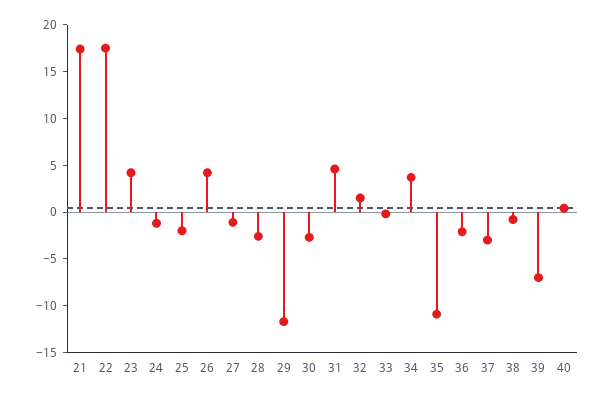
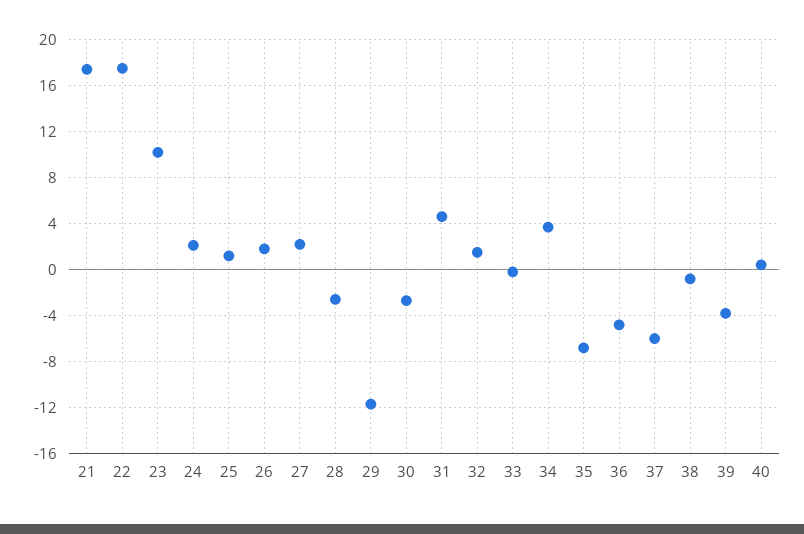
23: 4 -> 10
24: -1 -> 2
25: -2 -> 1
26: 4 -> 2
27: -1 -> 2
35: -11 -> -7
36: -2 -> -5
37: -3 -> -6
39: -7 -> -4

